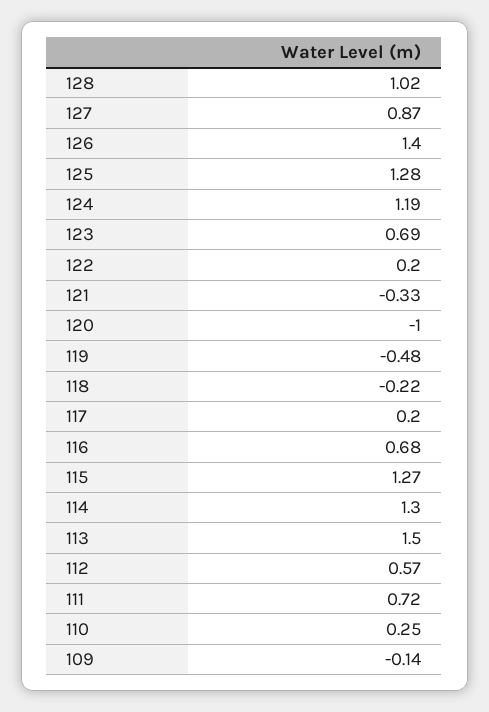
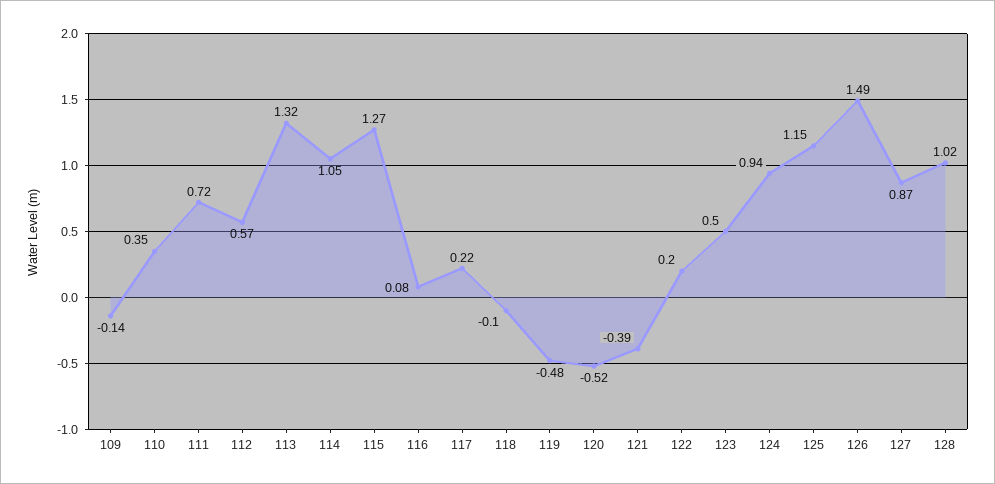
126: 1.4 -> 1.49
125: 1.28 -> 1.15
124: 1.19 -> 0.94
123: 0.69 -> 0.5
121: -0.33 -> -0.39
120: -1 -> -0.52
118: -0.22 -> -0.1
117: 0.2 -> 0.22
116: 0.68 -> 0.08
114: 1.3 -> 1.05
113: 1.5 -> 1.32
110: 0.25 -> 0.35

